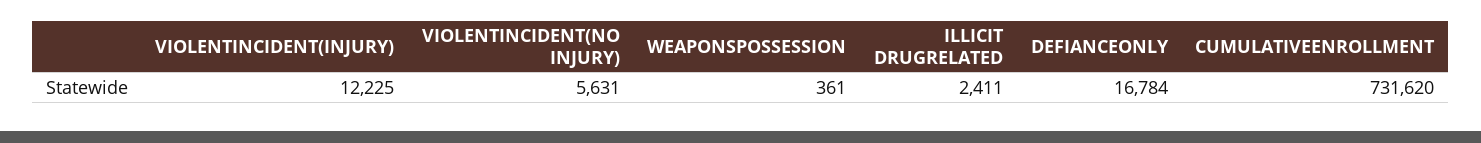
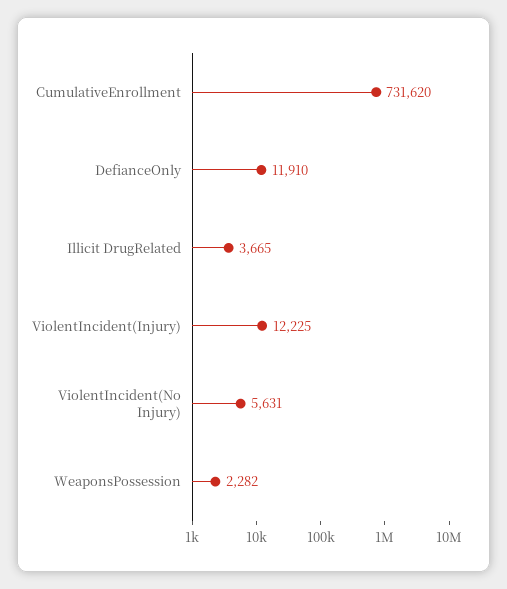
WEAPONSPOSSESSION: 361 -> 2282
ILLICIT DRUGRELATED: 2411 -> 3665
DEFIANCEONLY: 16784 -> 11910

